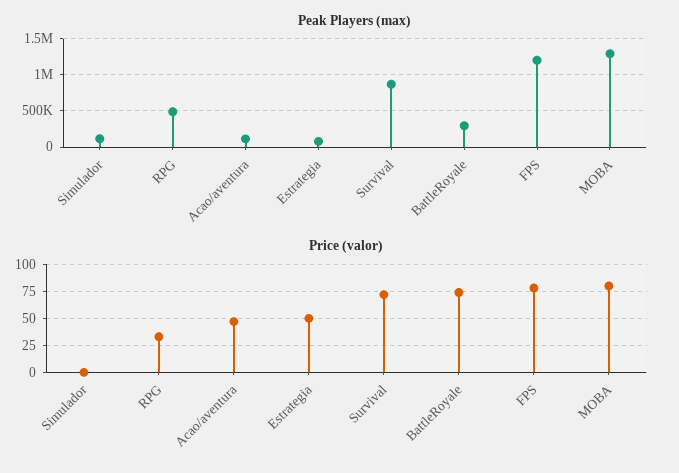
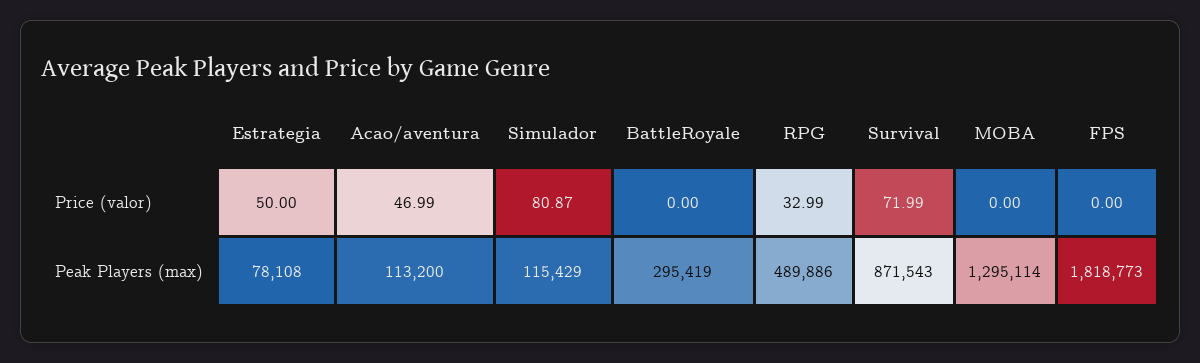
Peak Players (max), FPS: 1200000 -> 1818773
Price (valor), Simulador: 0 -> 80.87
Price (valor), BattleRoyale: 75 -> 0
Price (valor), FPS: 75 -> 0
Price (valor), MOBA: 75 -> 0

